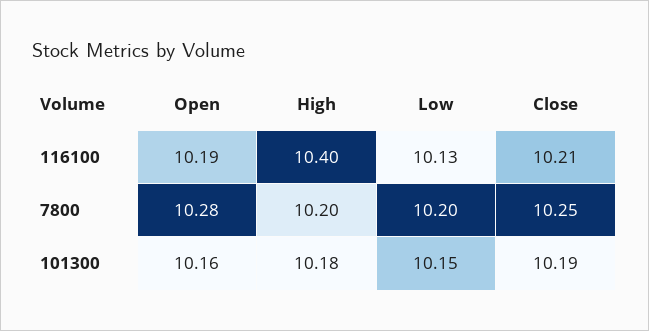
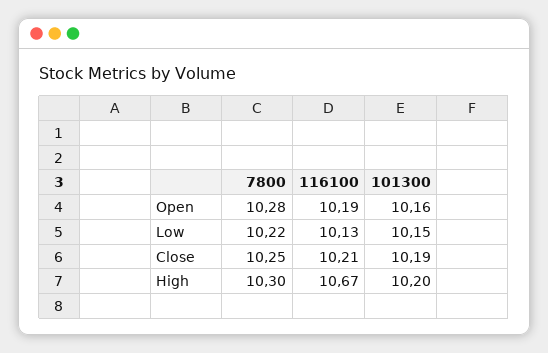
High, 116100: 10.4 -> 10.67
High, 7800: 10.2 -> 10.3
Low, 7800: 10.2 -> 10.22
High, 101300: 10.18 -> 10.2

